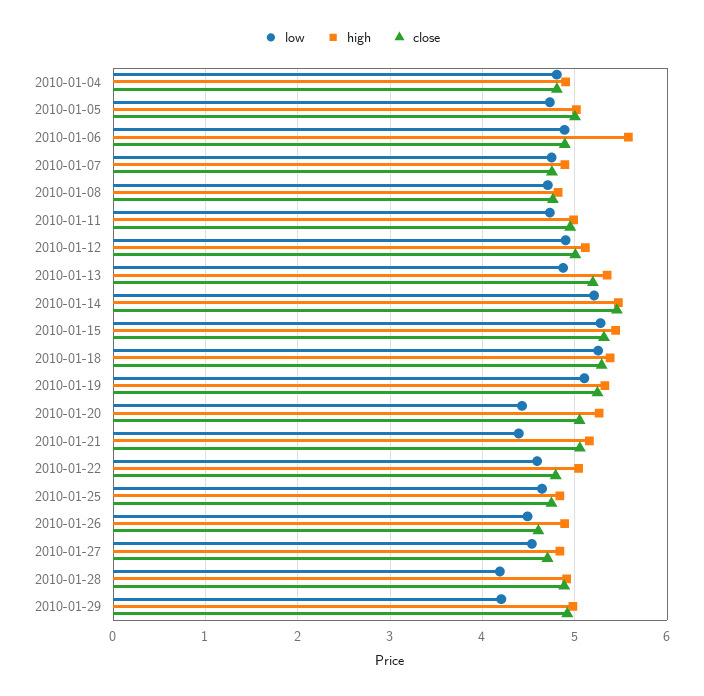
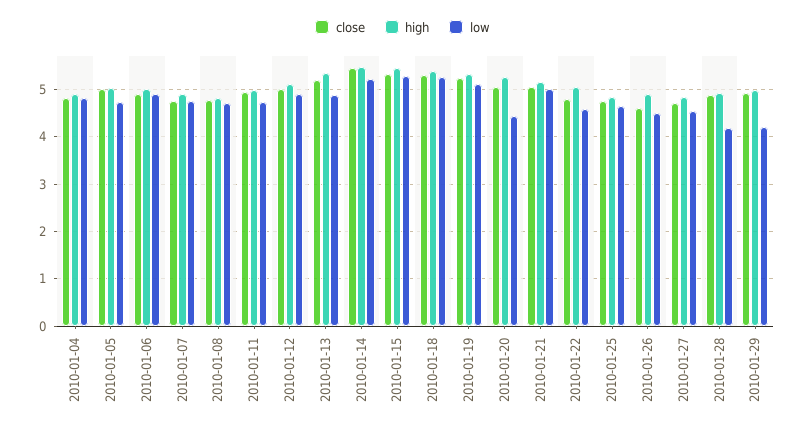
high, 2010-01-06: 5.6 -> 5
low, 2010-01-21: 4.4 -> 5

